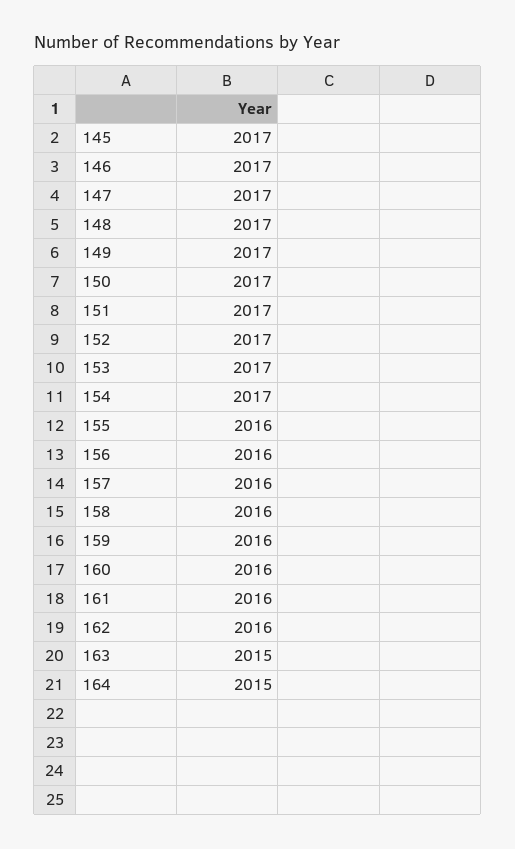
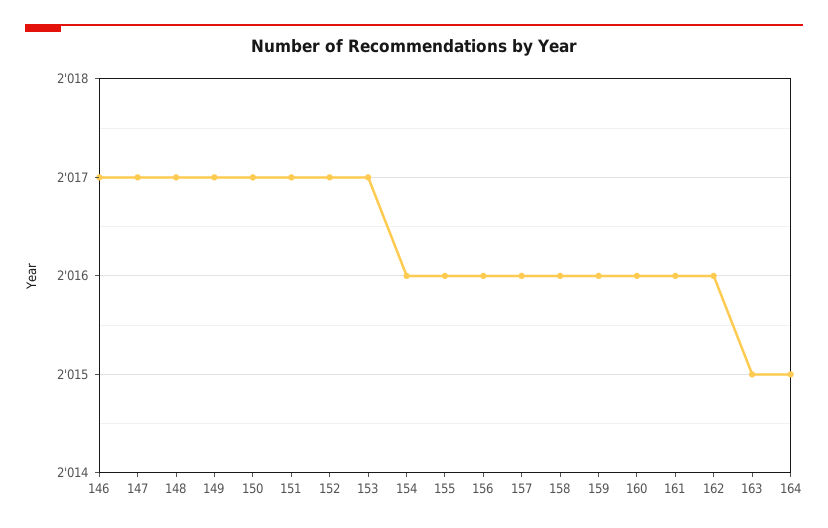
145: 2017 -> none
154: 2017 -> 2016

